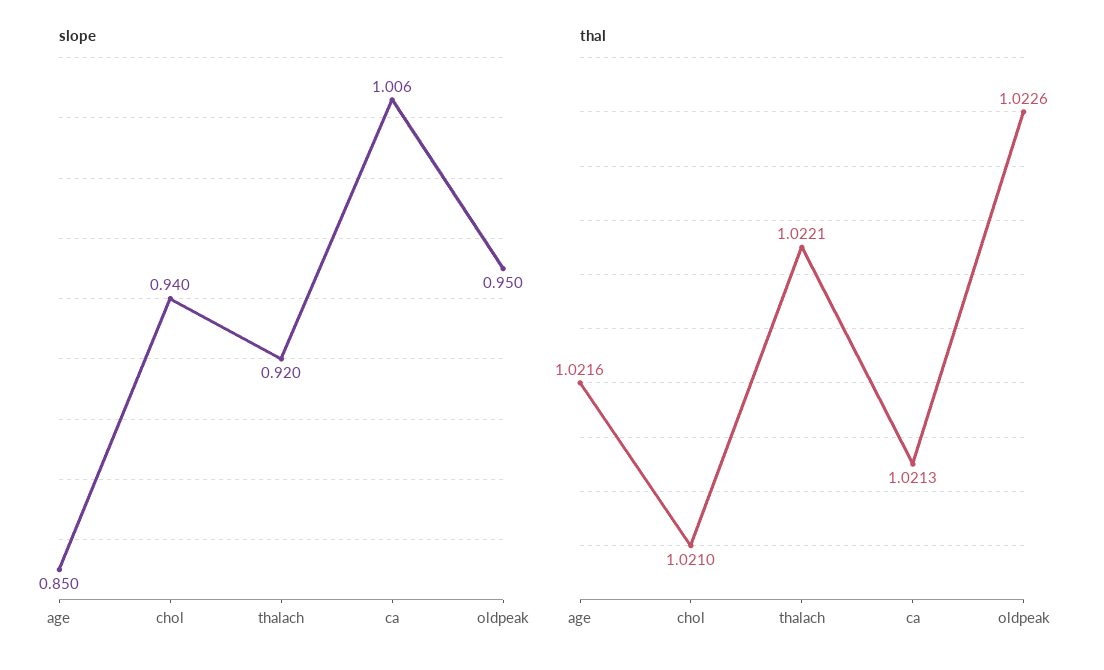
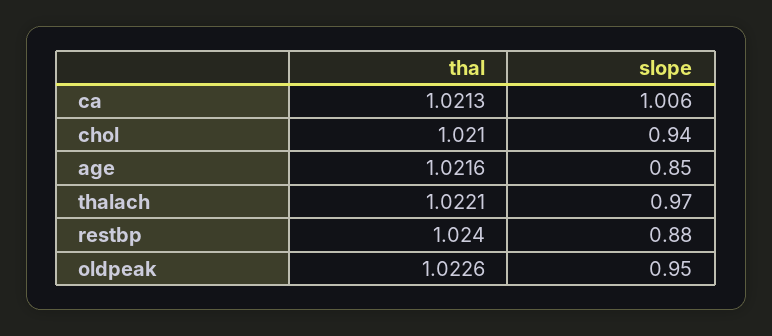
slope, thalach: 0.92 -> 0.97
thal, restbp: none -> 1.024
slope, restbp: none -> 0.88

